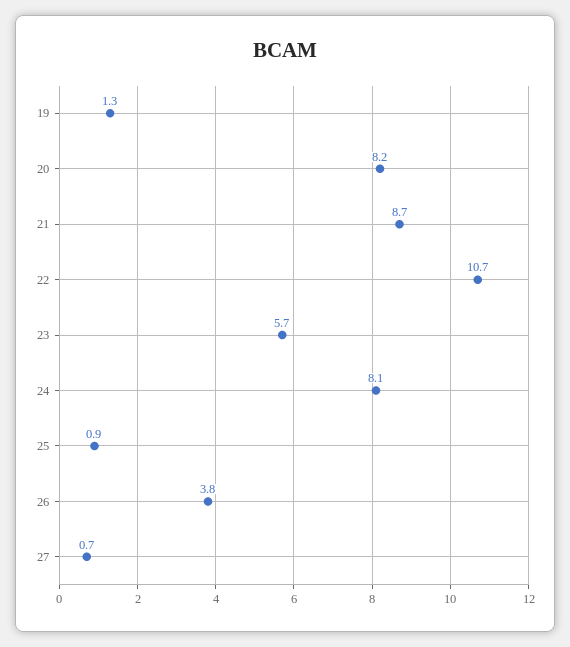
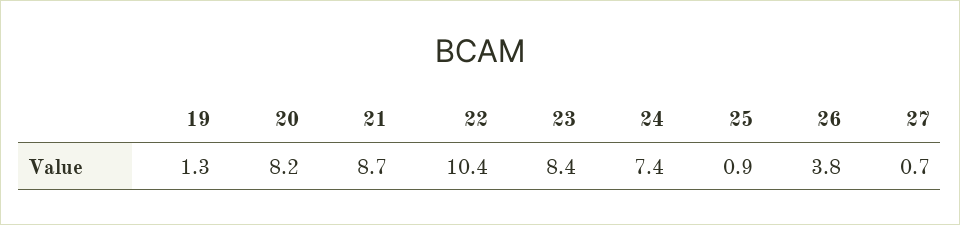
22: 10.7 -> 10.4
23: 5.7 -> 8.4
24: 8.1 -> 7.4

